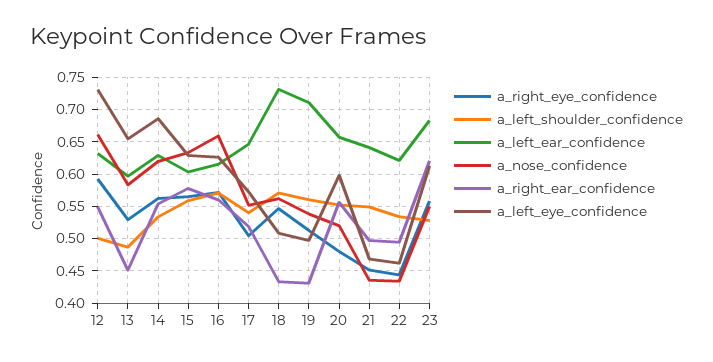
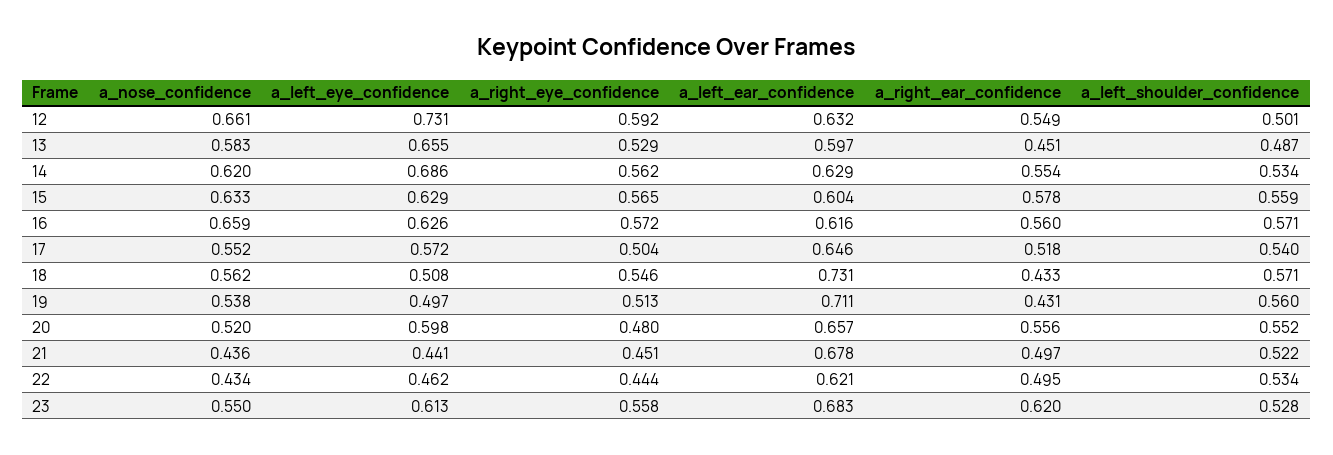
a_left_shoulder_confidence, 21: 0.55 -> 0.522
a_left_ear_confidence, 21: 0.64 -> 0.678
a_left_eye_confidence, 21: 0.47 -> 0.441

